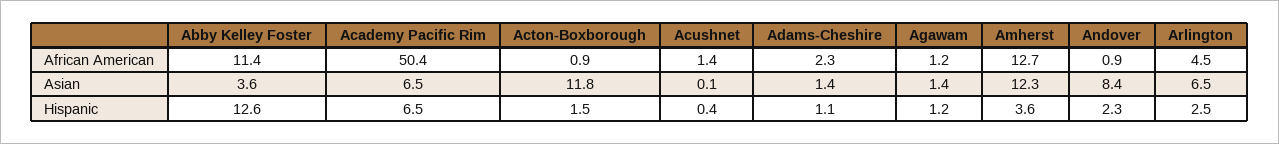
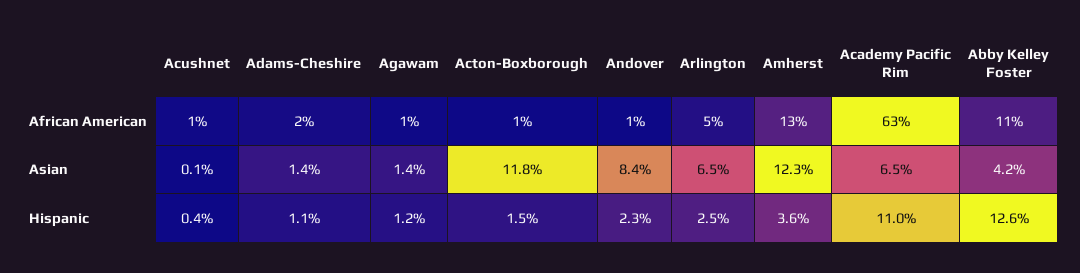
Academy Pacific Rim, African American: 50.4 -> 63
Abby Kelley Foster, Asian: 3.6 -> 4.2
Academy Pacific Rim, Hispanic: 6.5 -> 11

